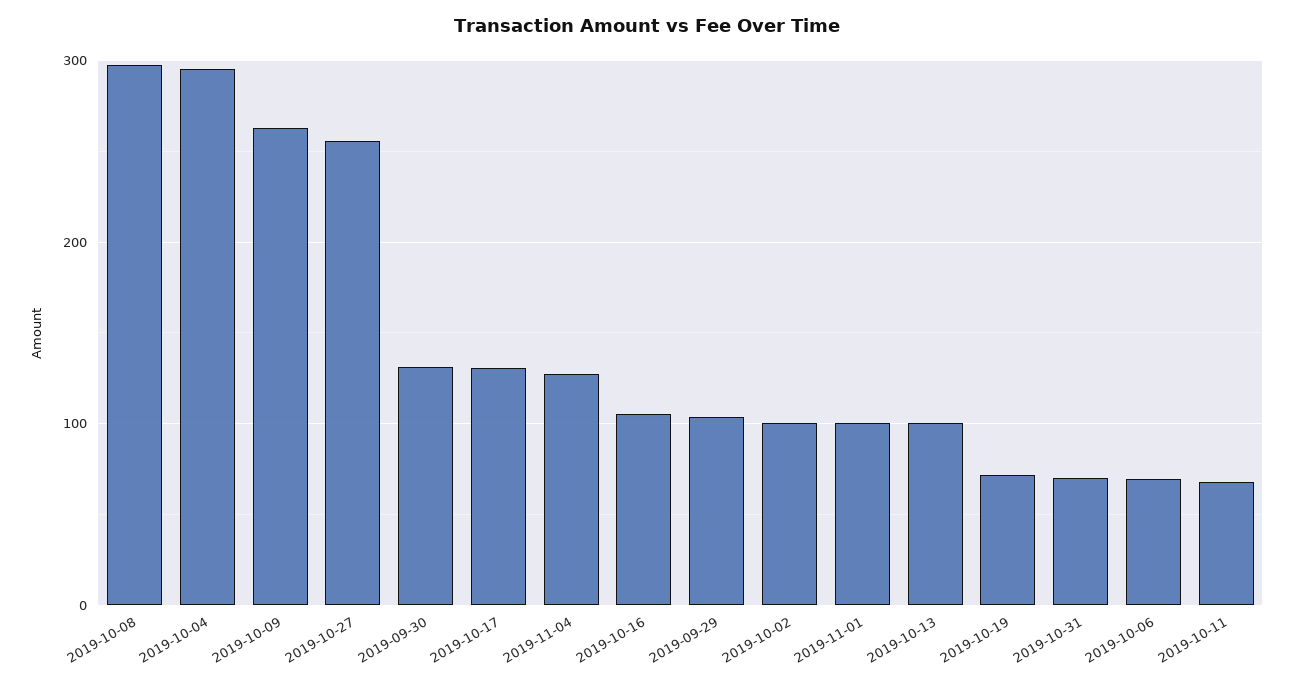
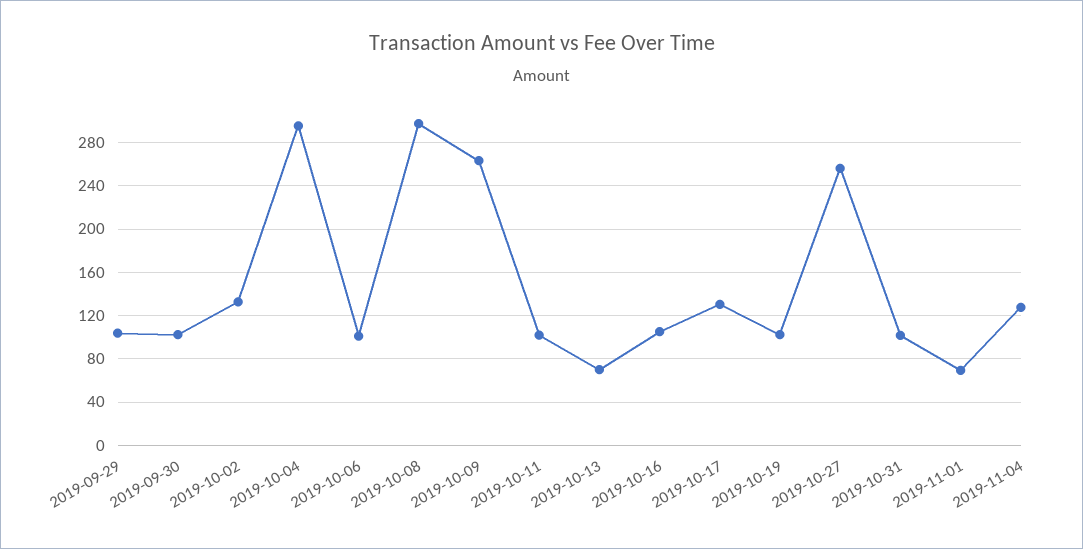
2019-09-30: 130 -> 100
2019-10-02: 100 -> 130
2019-11-01: 100 -> 70
2019-10-13: 100 -> 70
2019-10-19: 70 -> 100
2019-10-31: 70 -> 100
2019-10-06: 70 -> 100
2019-10-11: 70 -> 100

